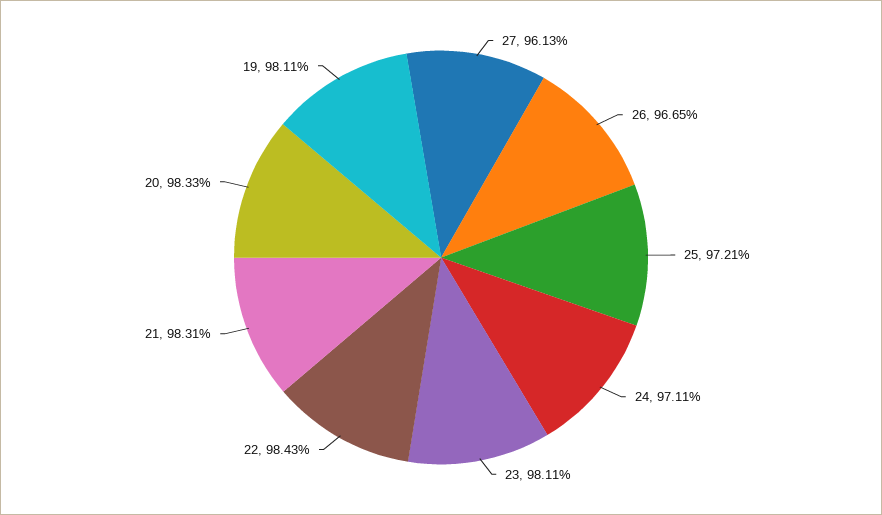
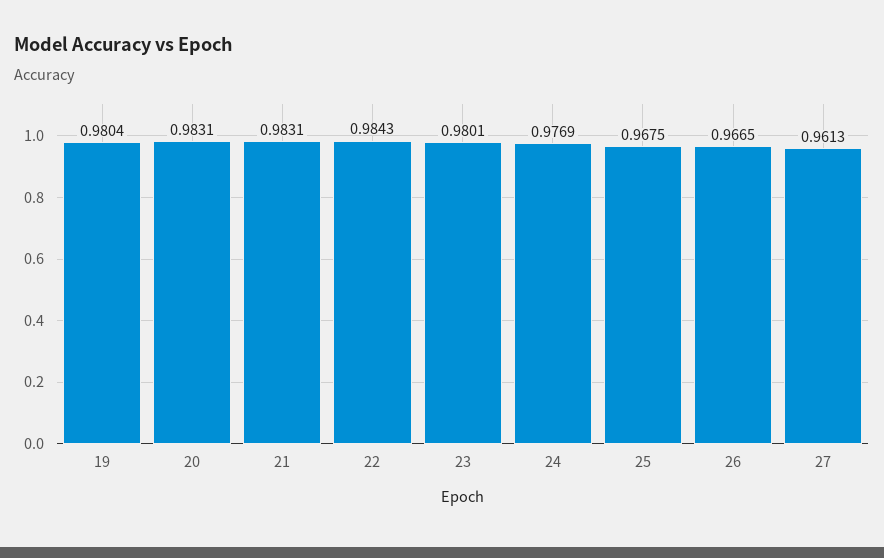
25: 0.9721 -> 0.9675
24: 0.9711 -> 0.9769
23: 0.9811 -> 0.9801
20: 0.9833 -> 0.9831
19: 0.9811 -> 0.9804

